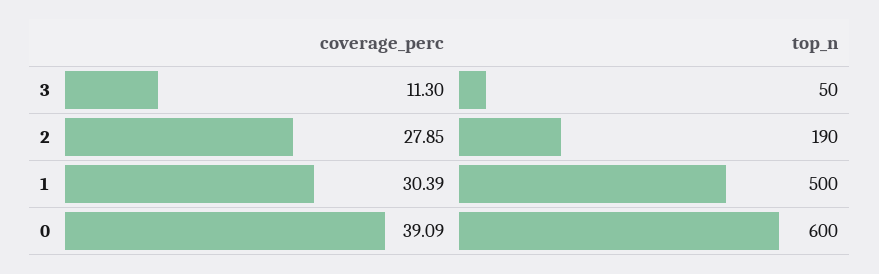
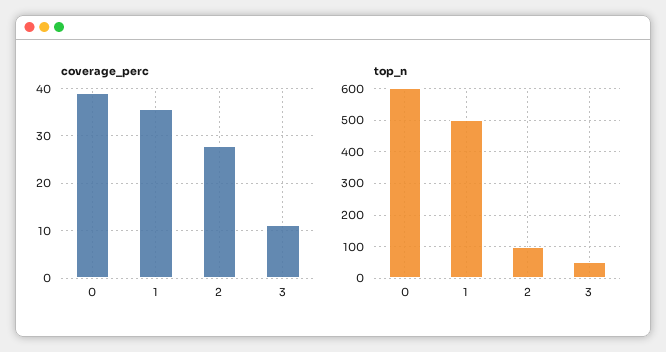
top_n, 2: 190 -> 100
coverage_perc, 1: 30.39 -> 36

